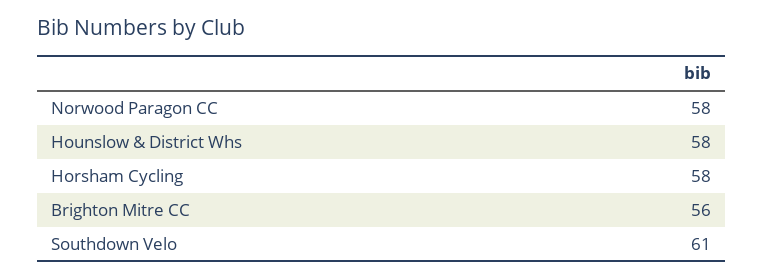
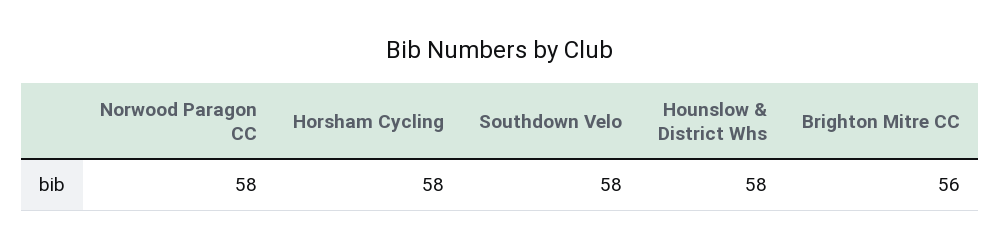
Southdown Velo: 61 -> 58

